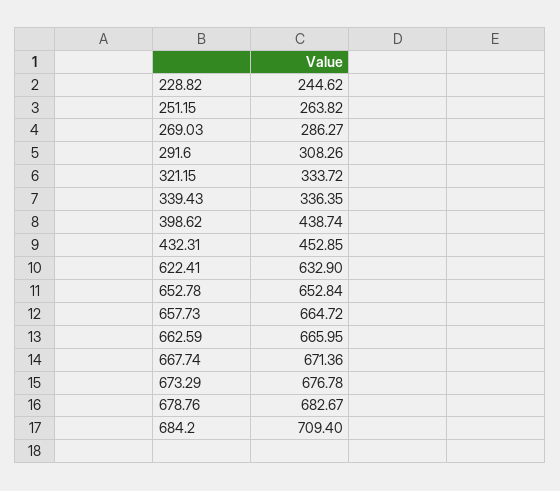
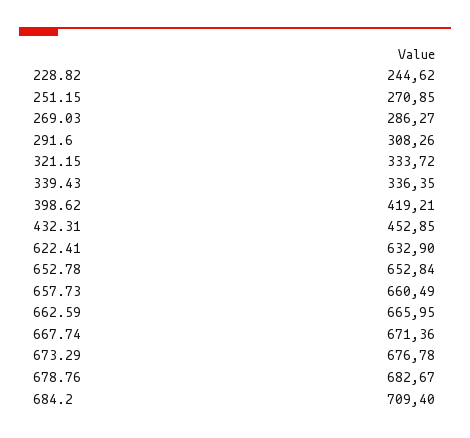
251.15: 263.82 -> 270.85
398.62: 438.74 -> 419.21
657.73: 664.72 -> 660.49

